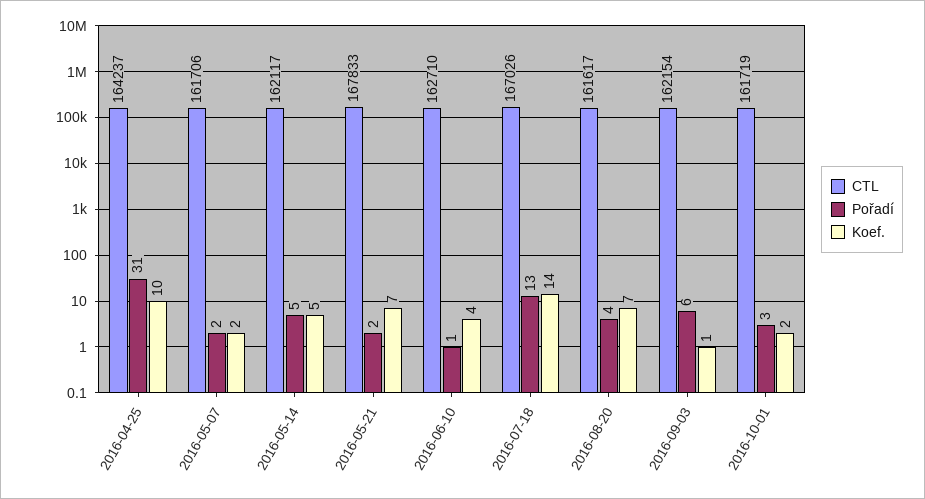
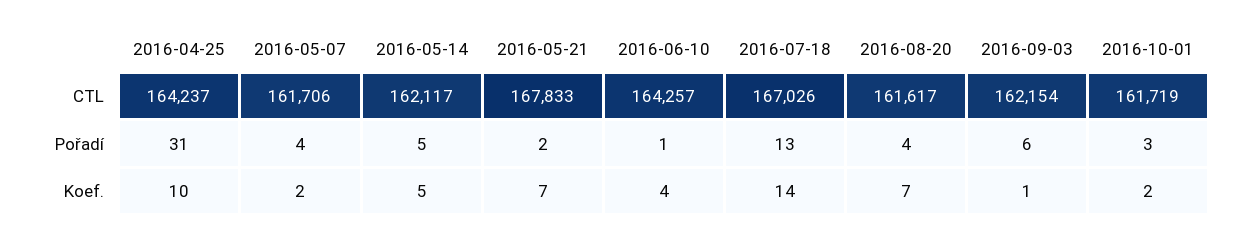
Pořadí, 2016-05-07: 2 -> 4
CTL, 2016-06-10: 162710 -> 164257

